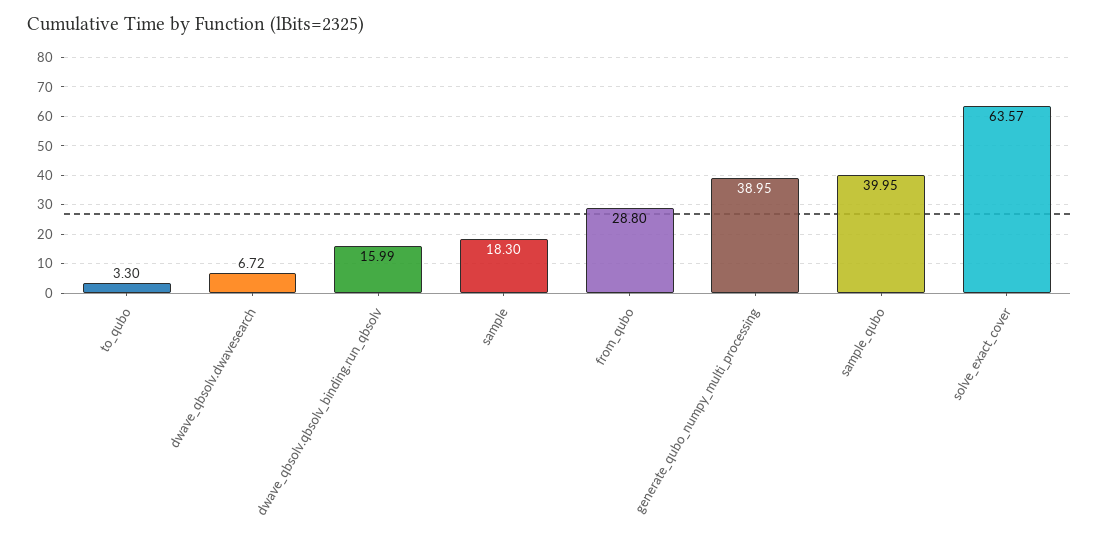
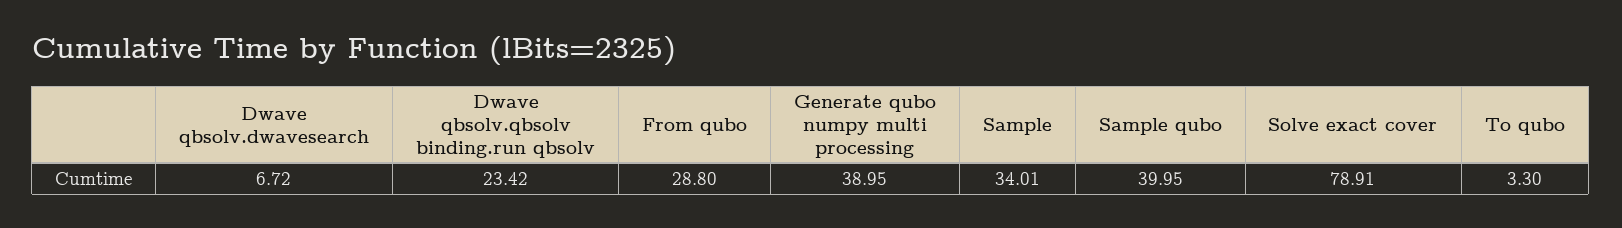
dwave_qbsolv.qbsolv_binding.run_qbsolv: 15.99 -> 23.42
sample: 18.3 -> 34.01
solve_exact_cover: 63.57 -> 78.91

